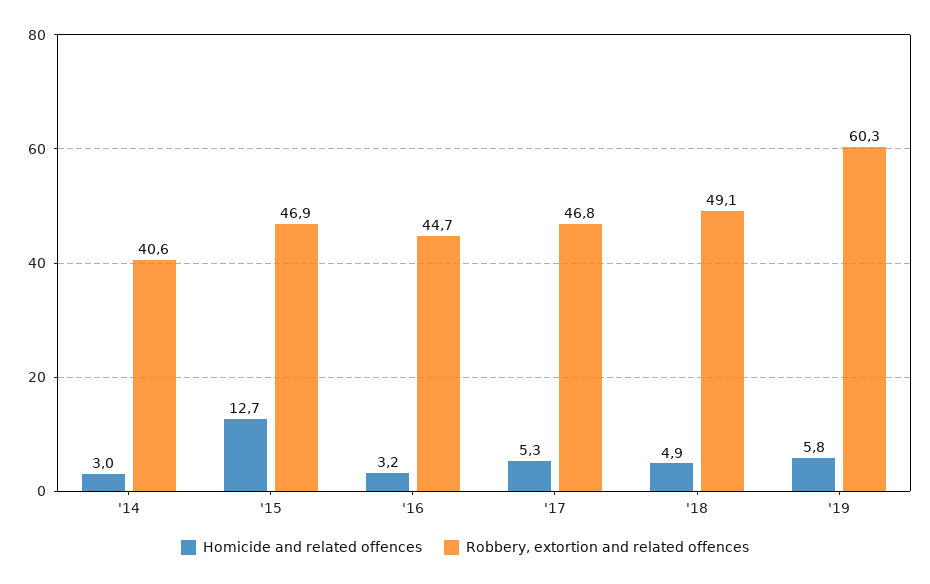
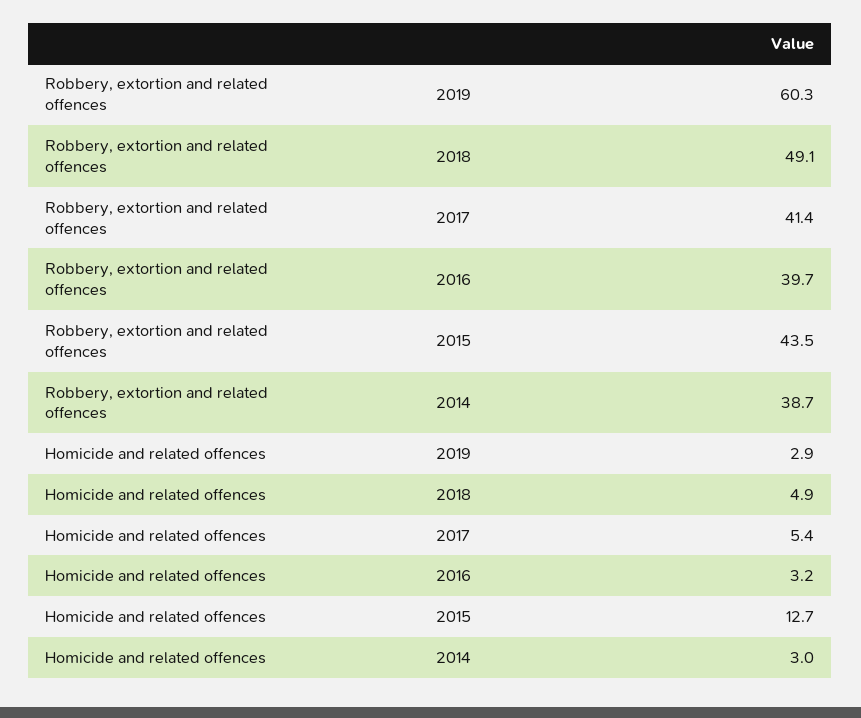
Robbery, extortion and related offences, '14: 40.6 -> 38.7
Robbery, extortion and related offences, '15: 46.9 -> 43.5
Robbery, extortion and related offences, '16: 44.7 -> 39.7
Homicide and related offences, '17: 5.3 -> 5.4
Robbery, extortion and related offences, '17: 46.8 -> 41.4
Homicide and related offences, '19: 5.8 -> 2.9

